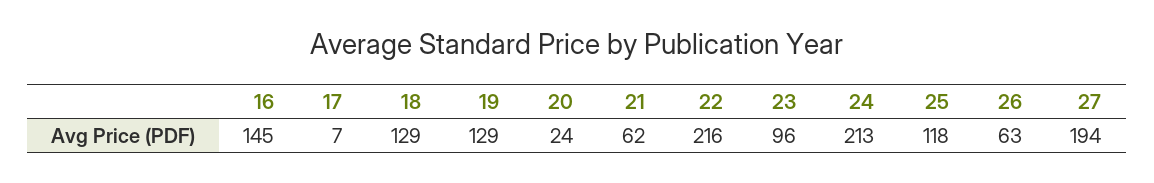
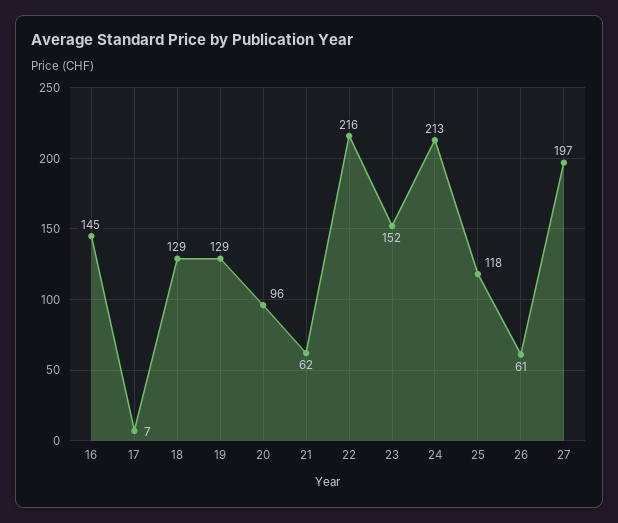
20: 24 -> 96
23: 96 -> 152
26: 63 -> 61
27: 194 -> 197

